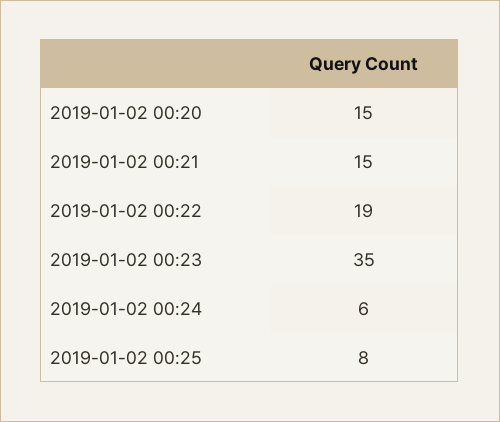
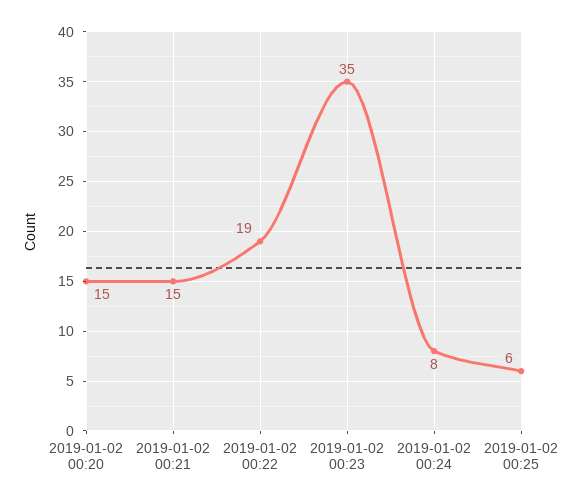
2019-01-02 00:24: 6 -> 8
2019-01-02 00:25: 8 -> 6

